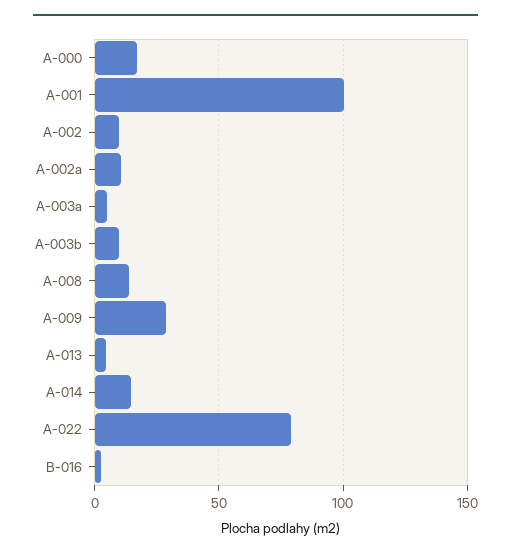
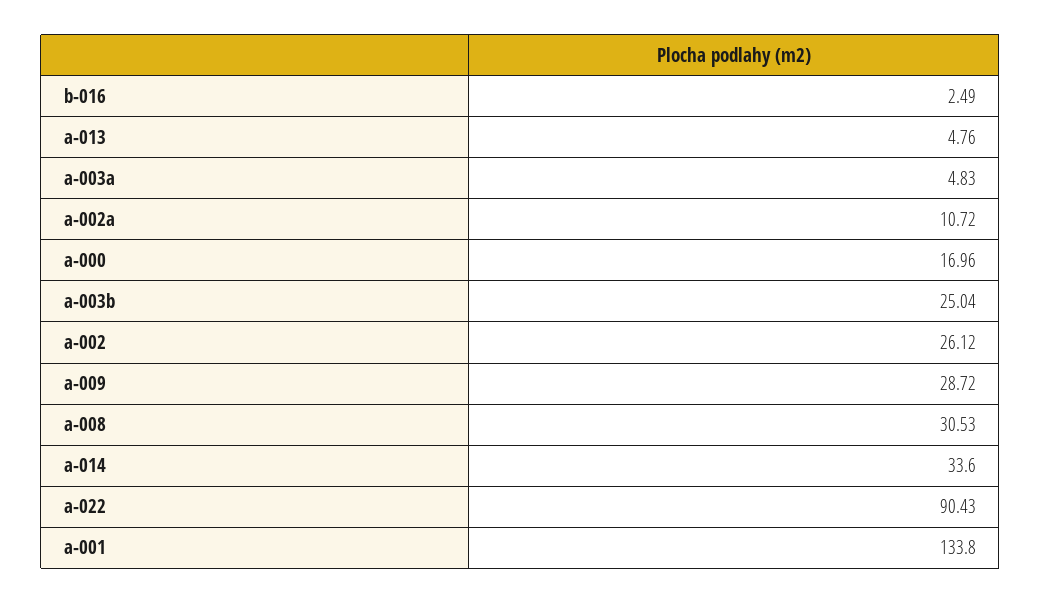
A-001: 100 -> 133.8
A-002: 10 -> 26.12
A-003b: 10 -> 25.04
A-008: 15 -> 30.53
A-014: 15 -> 33.6
A-022: 80 -> 90.43

